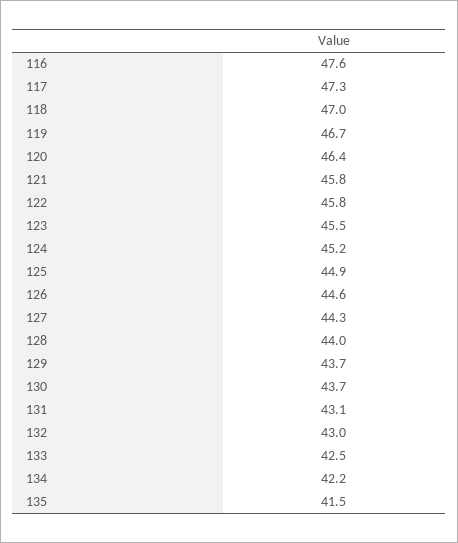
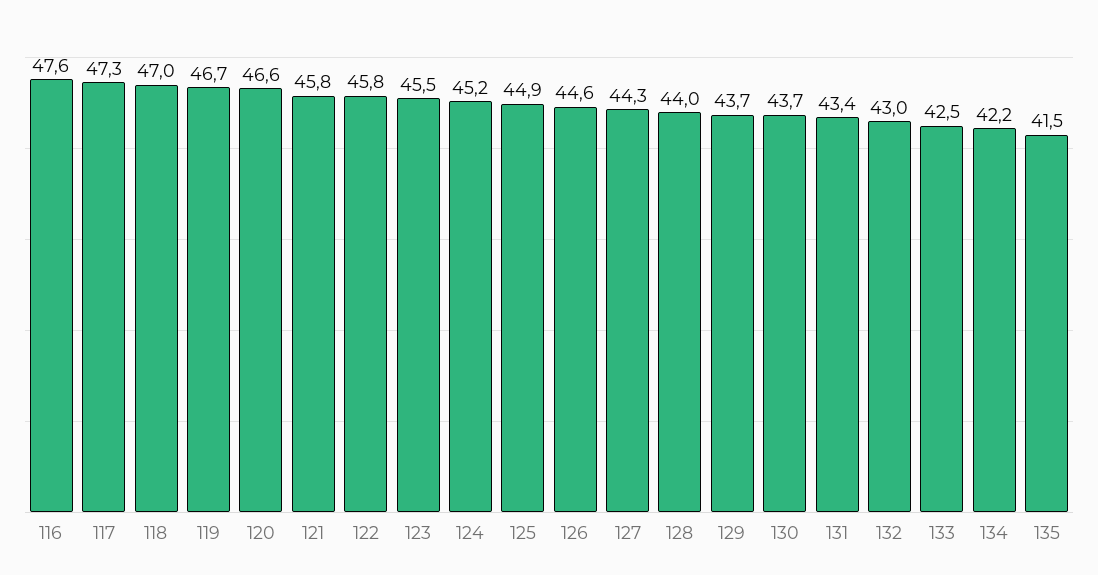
120: 46.4 -> 46.6
131: 43.1 -> 43.4

